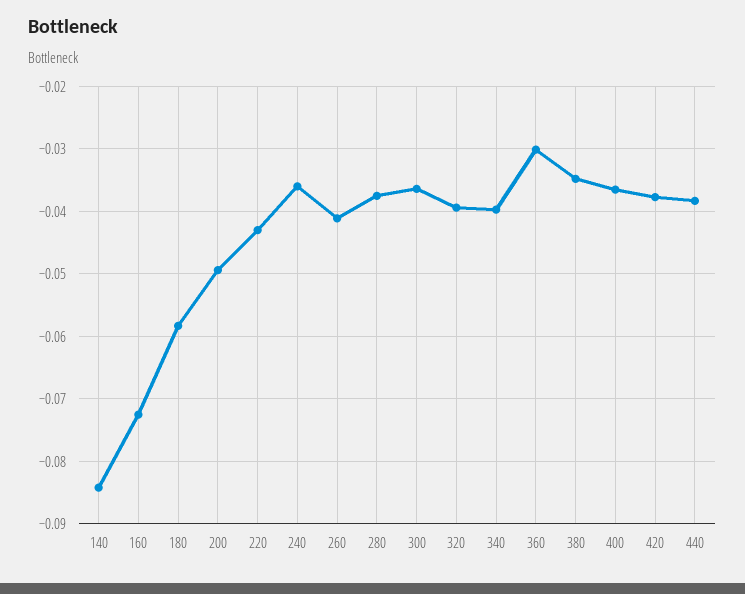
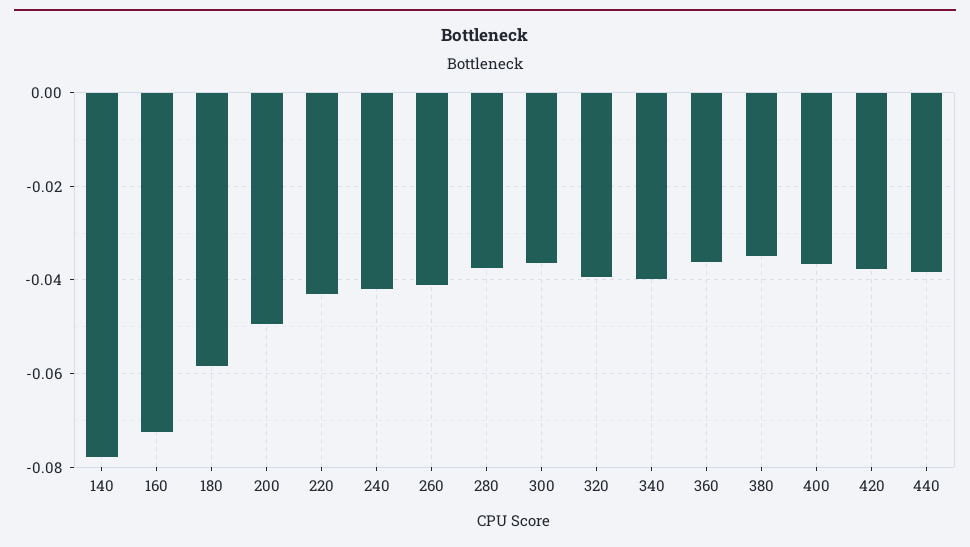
140: -0.084 -> -0.078
240: -0.036 -> -0.042
360: -0.03 -> -0.036

